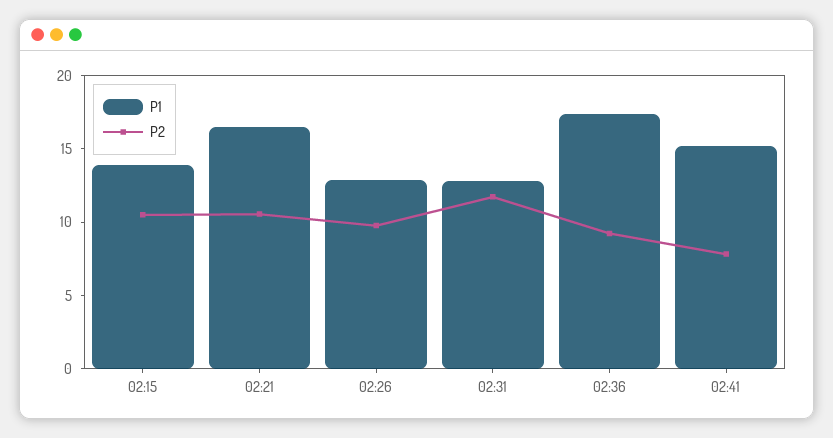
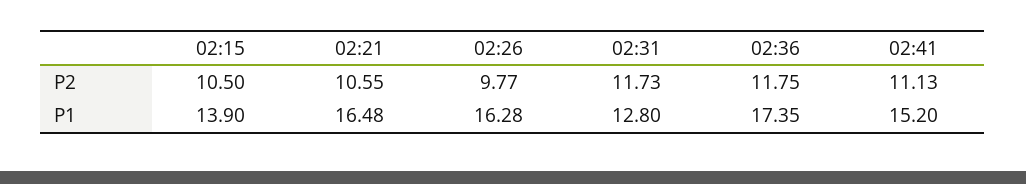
P1, 02:26: 13 -> 16.28
P2, 02:36: 9 -> 11.75
P2, 02:41: 8 -> 11.13

